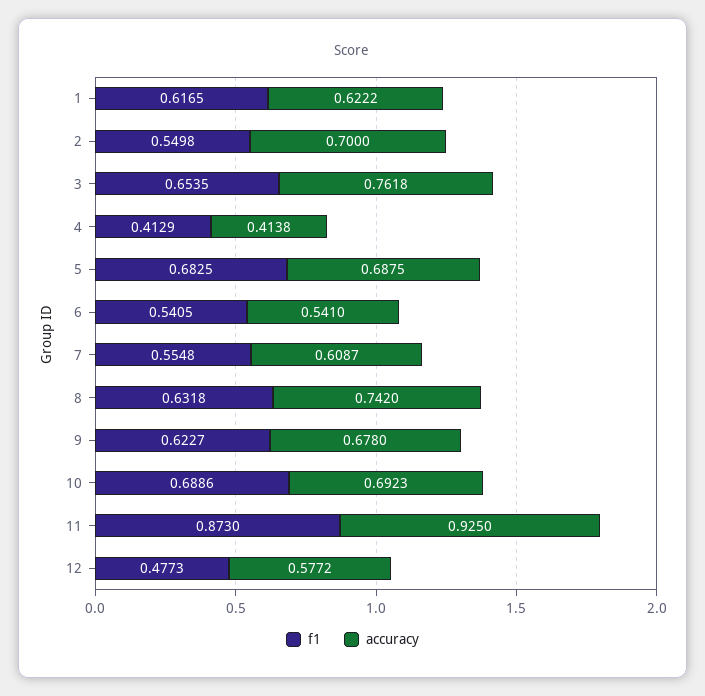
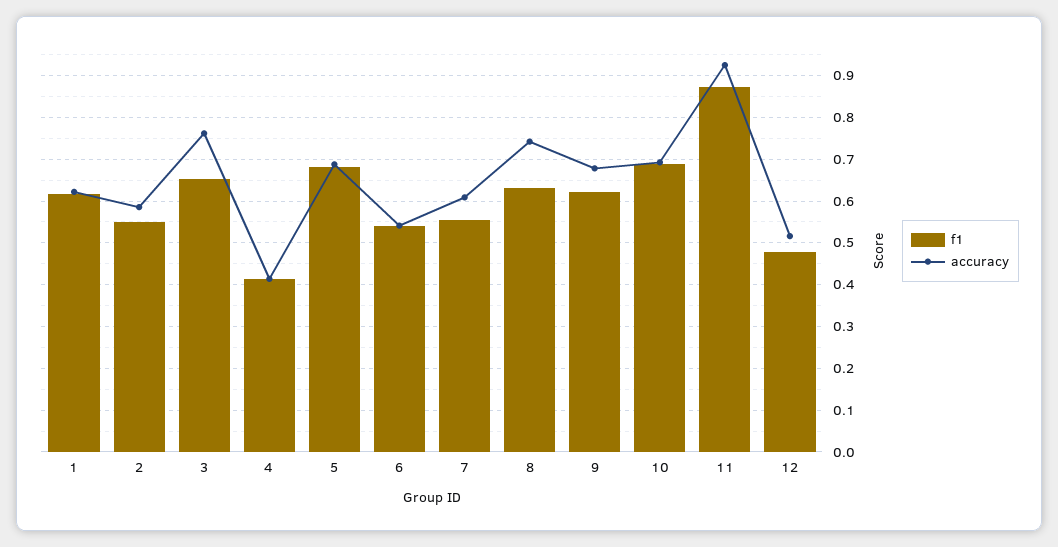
accuracy, 2: 0.7 -> 0.58
accuracy, 12: 0.5772 -> 0.52

